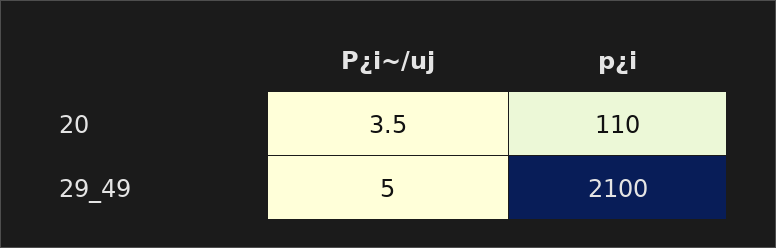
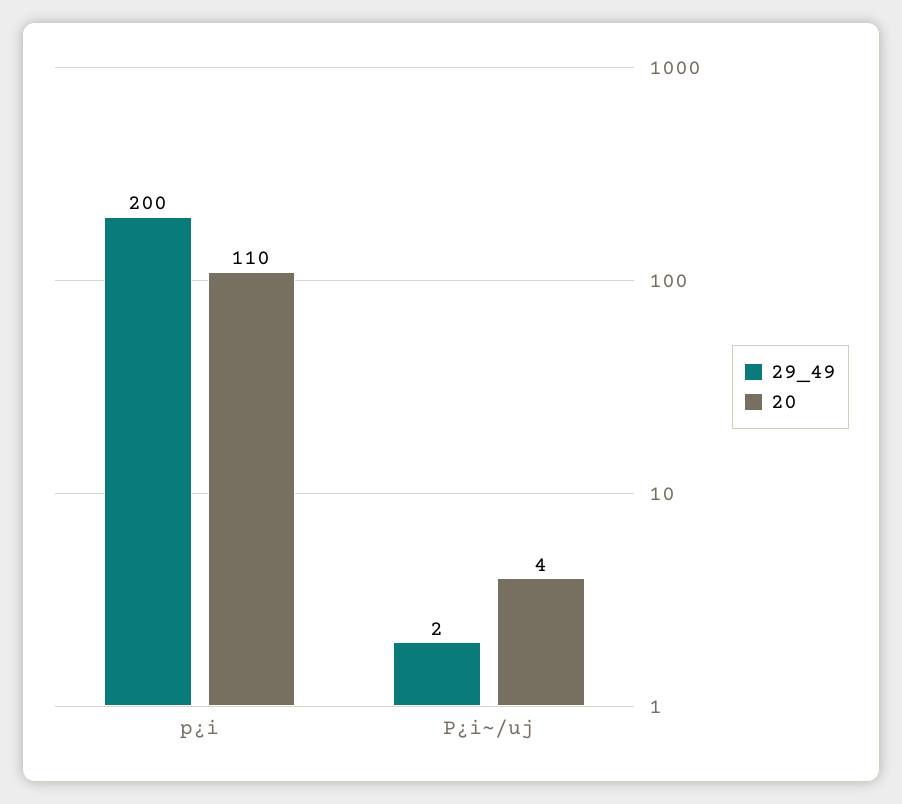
29_49, P¿i~/uj: 5 -> 2
29_49, p¿i: 2100 -> 200

